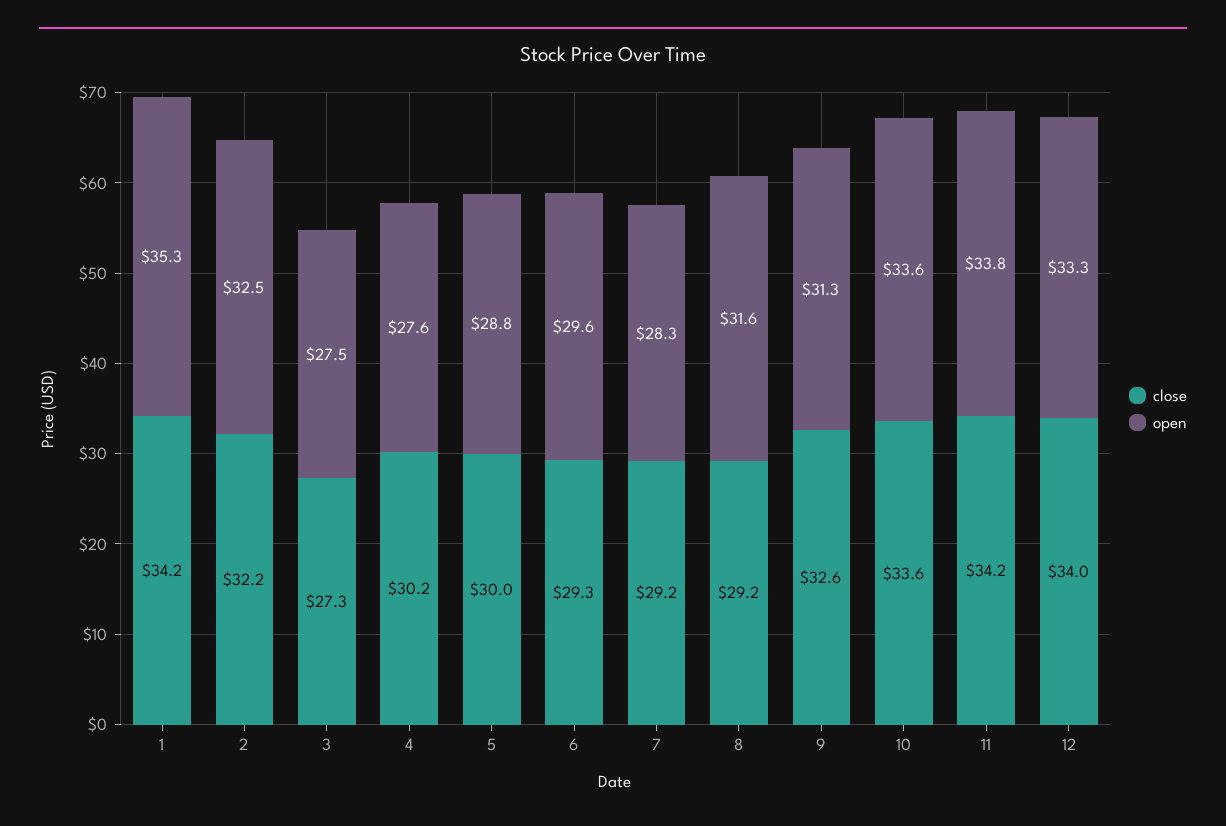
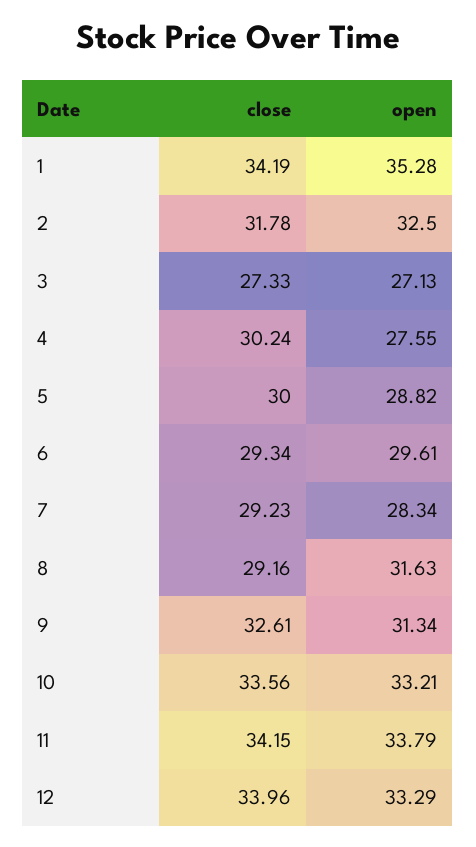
close, 2: 32.2 -> 31.78
open, 3: 27.5 -> 27.13
open, 10: 33.6 -> 33.21

